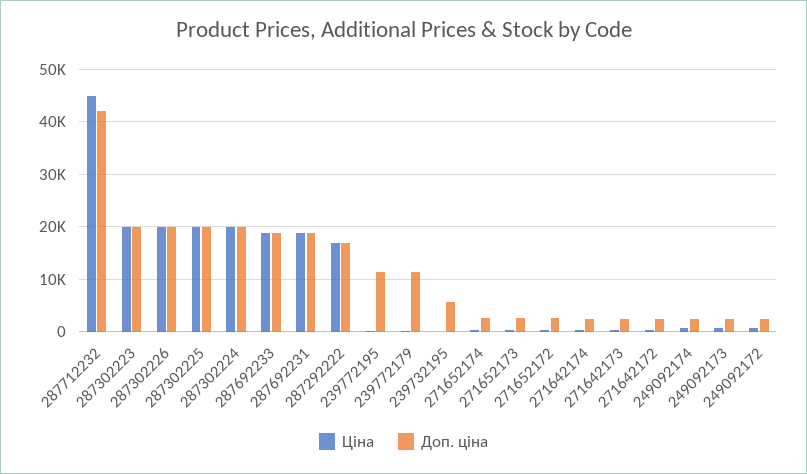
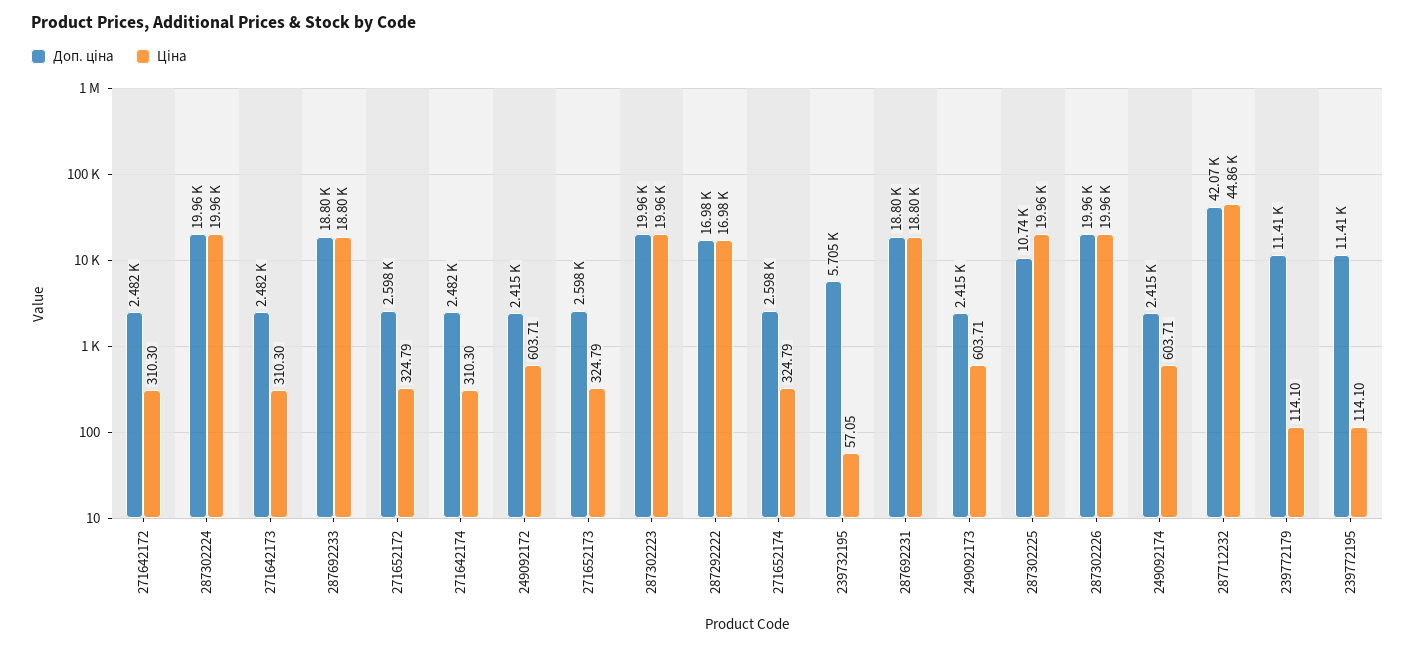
Доп. ціна, 287302225: 20000 -> 10740

